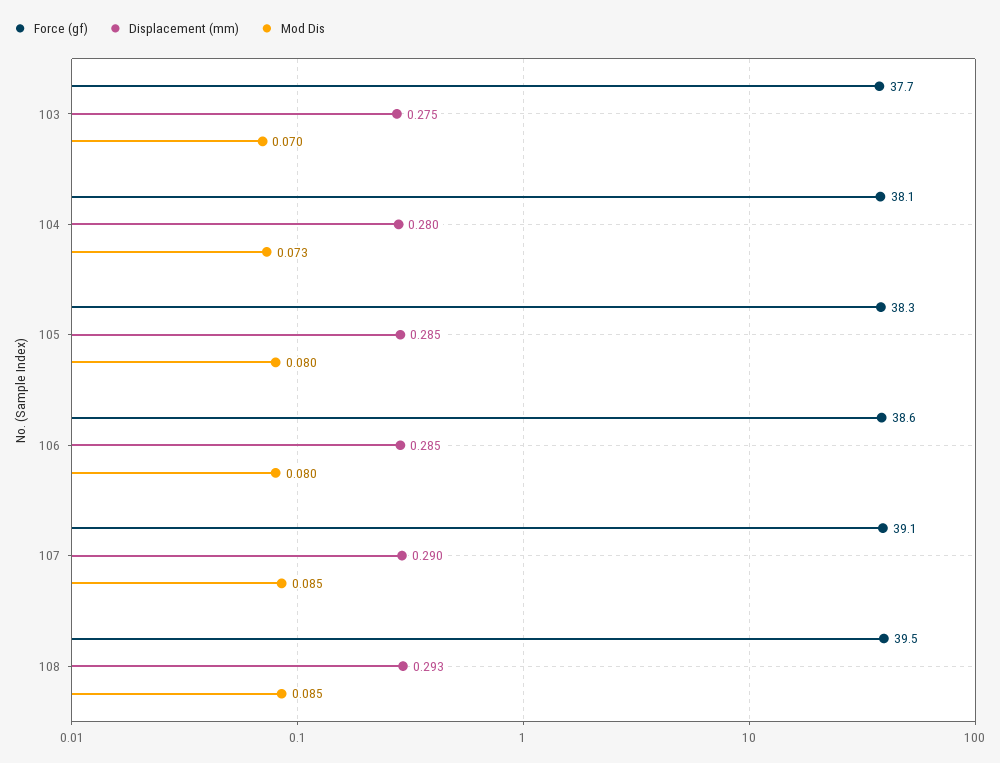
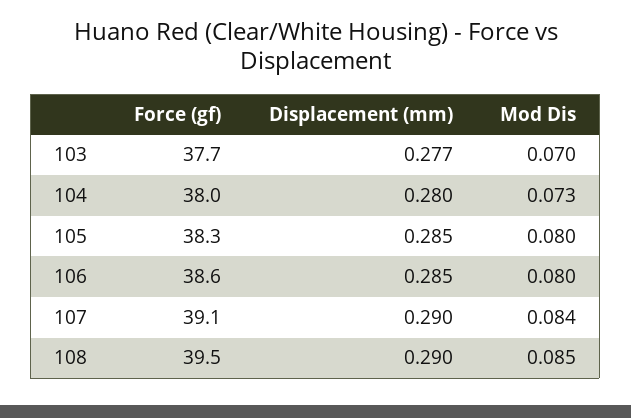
Displacement (mm), 103: 0.275 -> 0.277
Force (gf), 104: 38.1 -> 38
Mod Dis, 107: 0.085 -> 0.084
Displacement (mm), 108: 0.293 -> 0.29

